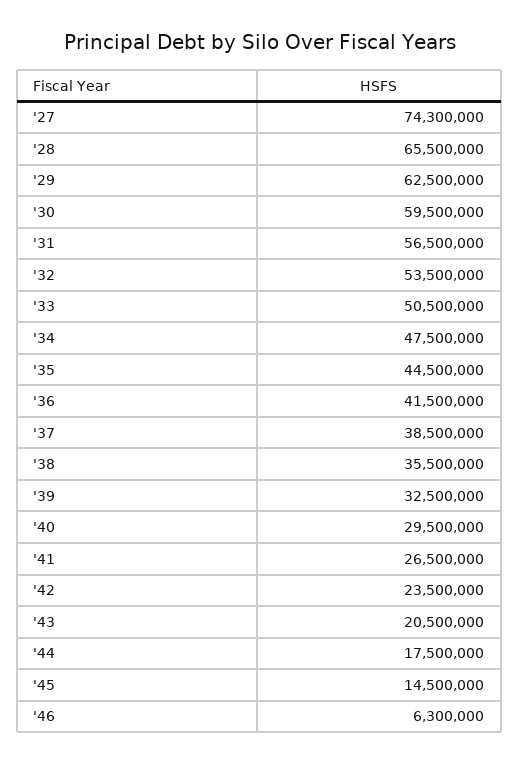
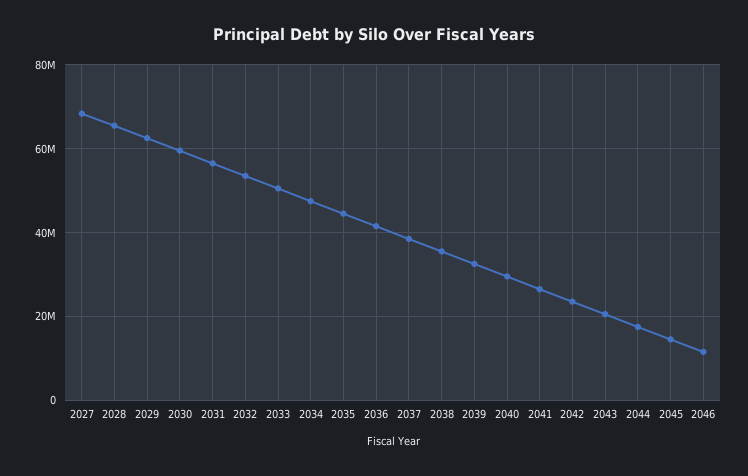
'27: 74300000 -> 68000000
'46: 6300000 -> 12000000

